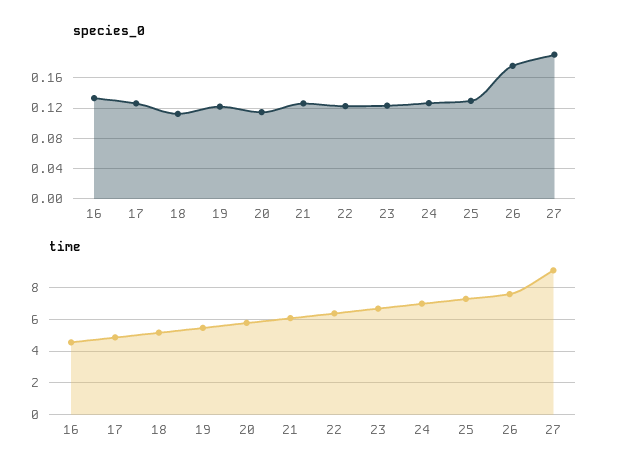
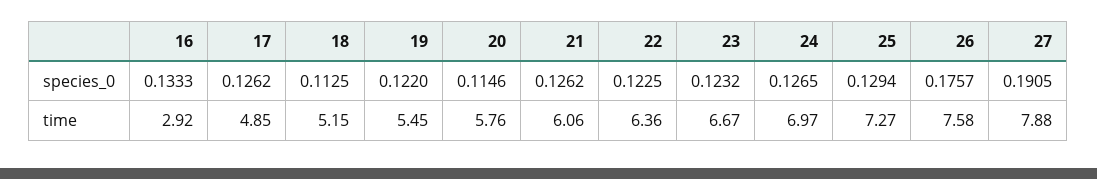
time, 16: 4.5 -> 2.92
time, 27: 9 -> 7.88

